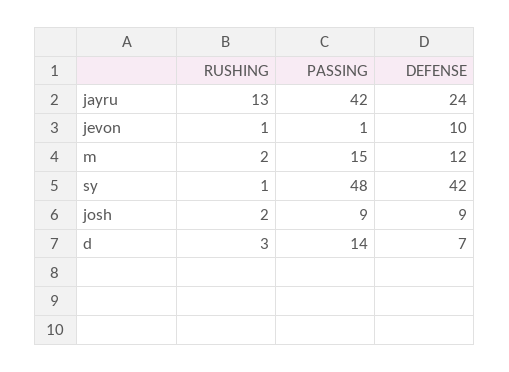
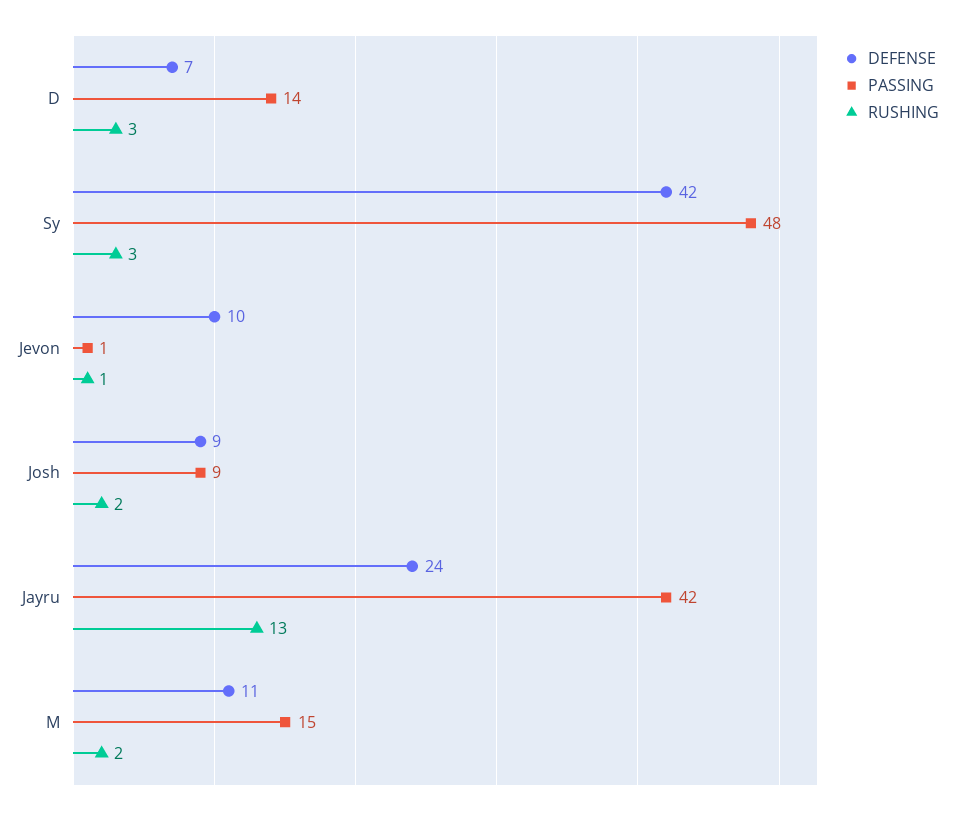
DEFENSE, m: 12 -> 11
RUSHING, sy: 1 -> 3

